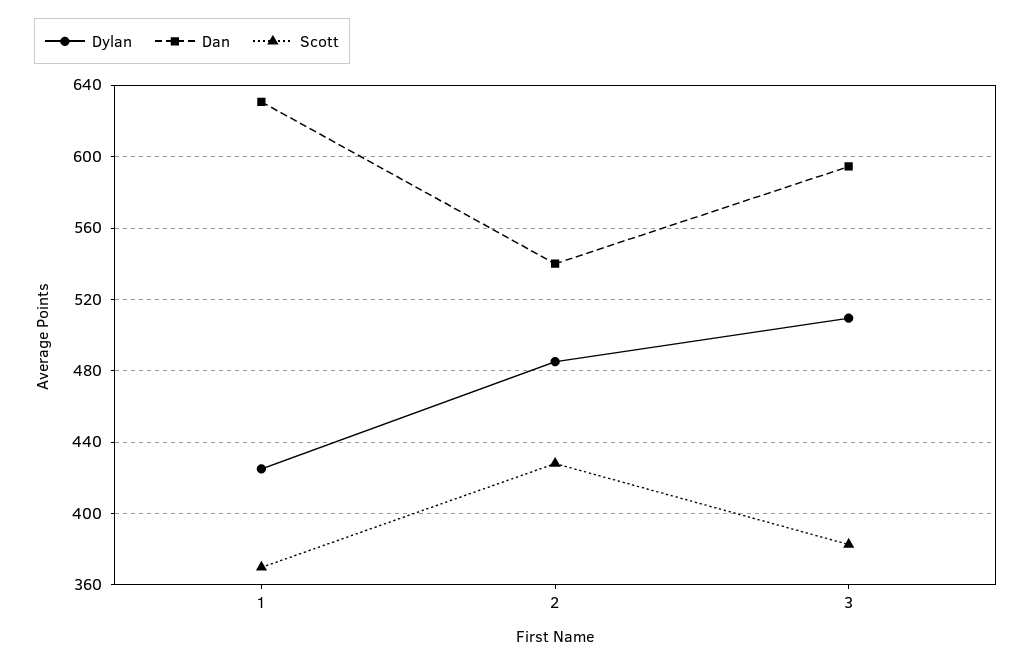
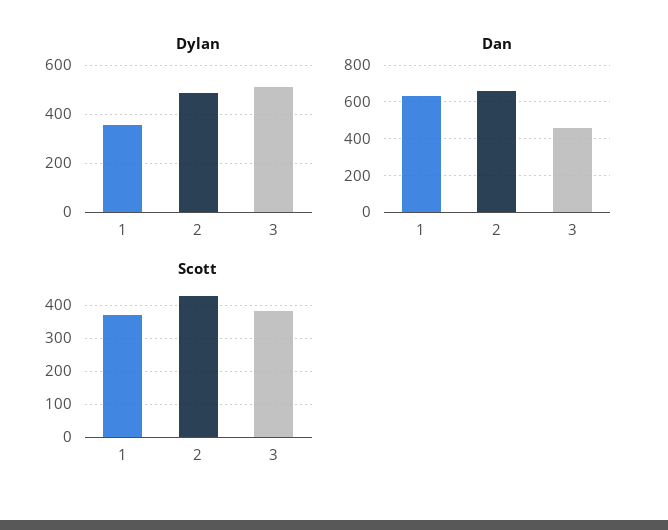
Dylan, 1: 425 -> 350
Dan, 2: 540 -> 650
Dan, 3: 595 -> 450

